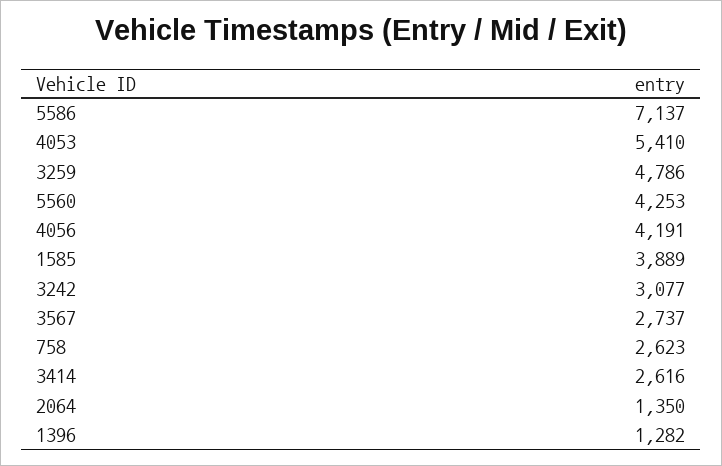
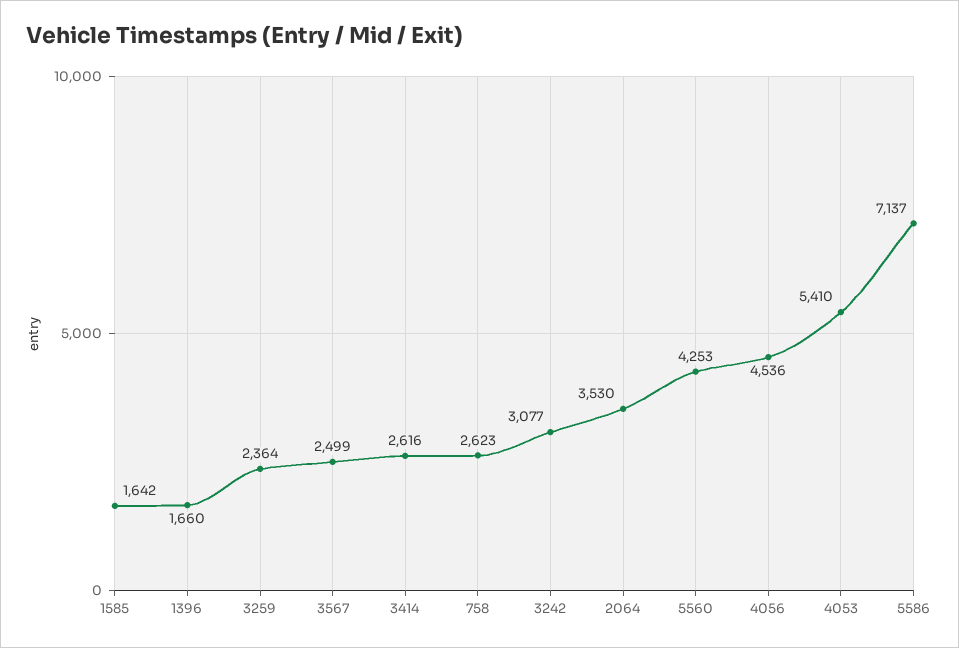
3259: 4786 -> 2364
4056: 4191 -> 4536
1585: 3889 -> 1642
3567: 2737 -> 2499
2064: 1350 -> 3530
1396: 1282 -> 1660

